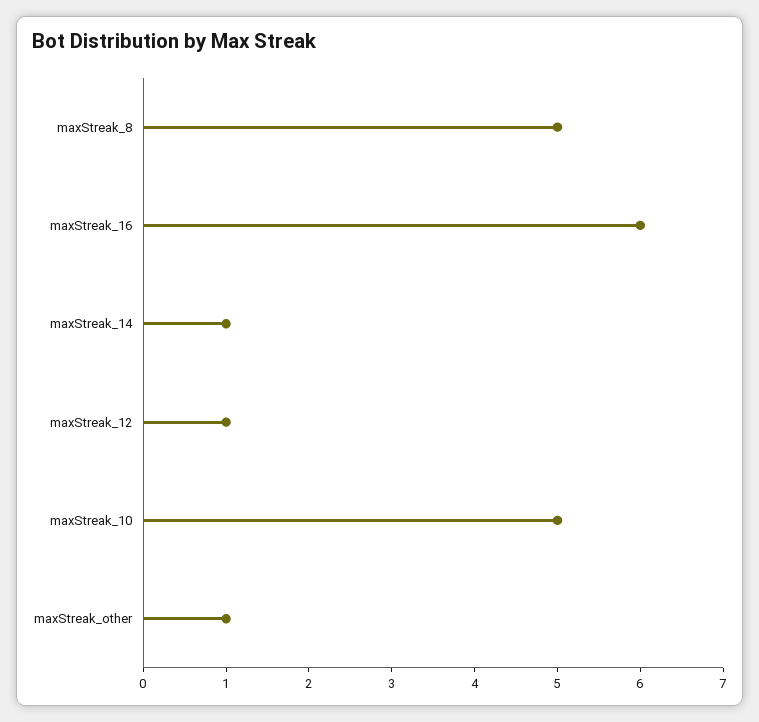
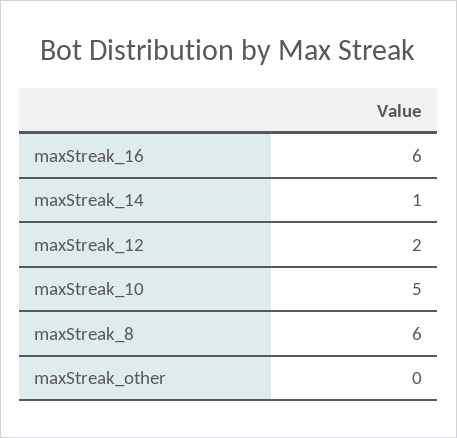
maxStreak_8: 5 -> 6
maxStreak_12: 1 -> 2
maxStreak_other: 1 -> 0

